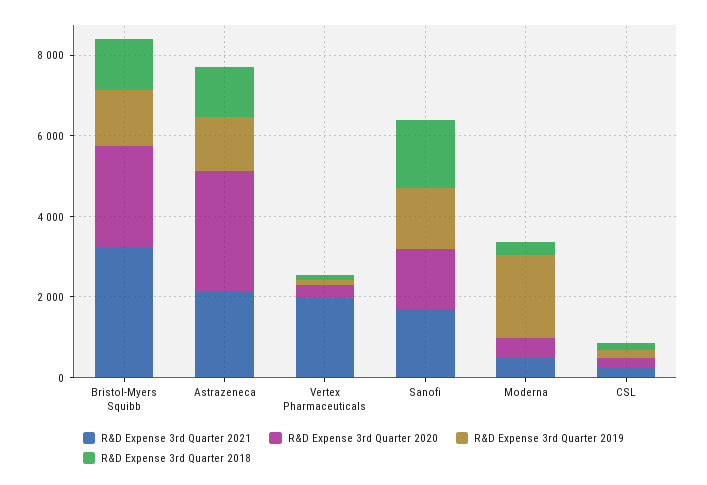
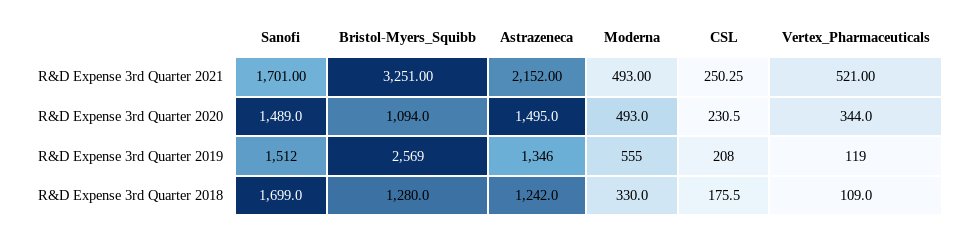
R&D Expense 3rd Quarter 2020, Bristol-Myers Squibb: 2500 -> 1094
R&D Expense 3rd Quarter 2019, Bristol-Myers Squibb: 1500 -> 2569
R&D Expense 3rd Quarter 2020, Astrazeneca: 3000 -> 1495
R&D Expense 3rd Quarter 2021, Vertex Pharmaceuticals: 2000 -> 521
R&D Expense 3rd Quarter 2019, Moderna: 2000 -> 555

